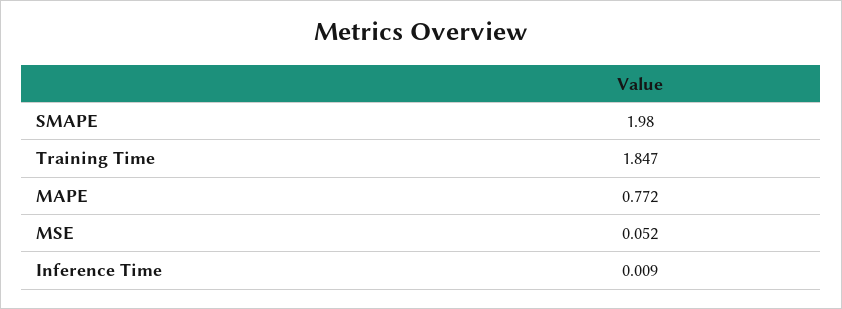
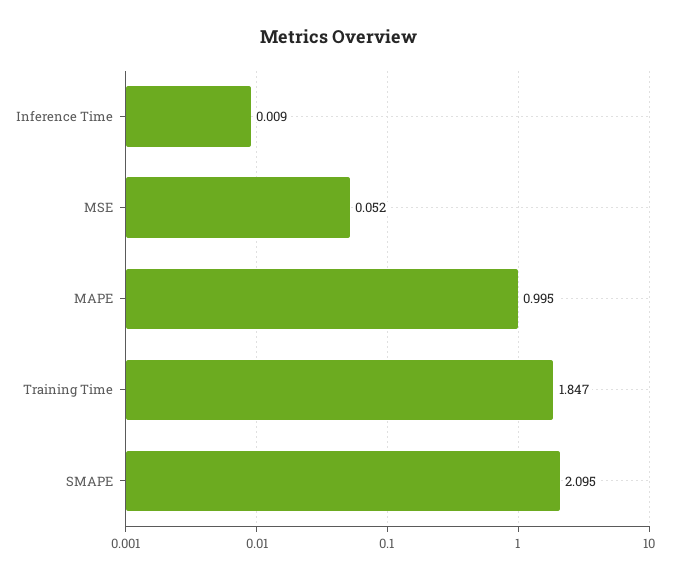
SMAPE: 1.98 -> 2.095
MAPE: 0.772 -> 0.995

